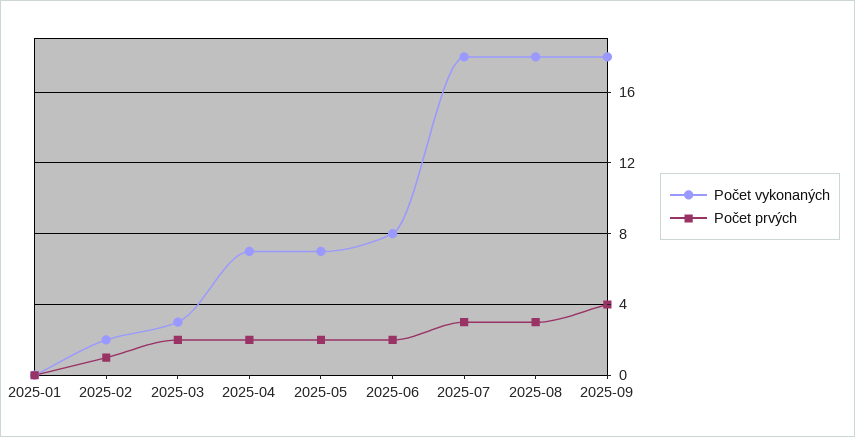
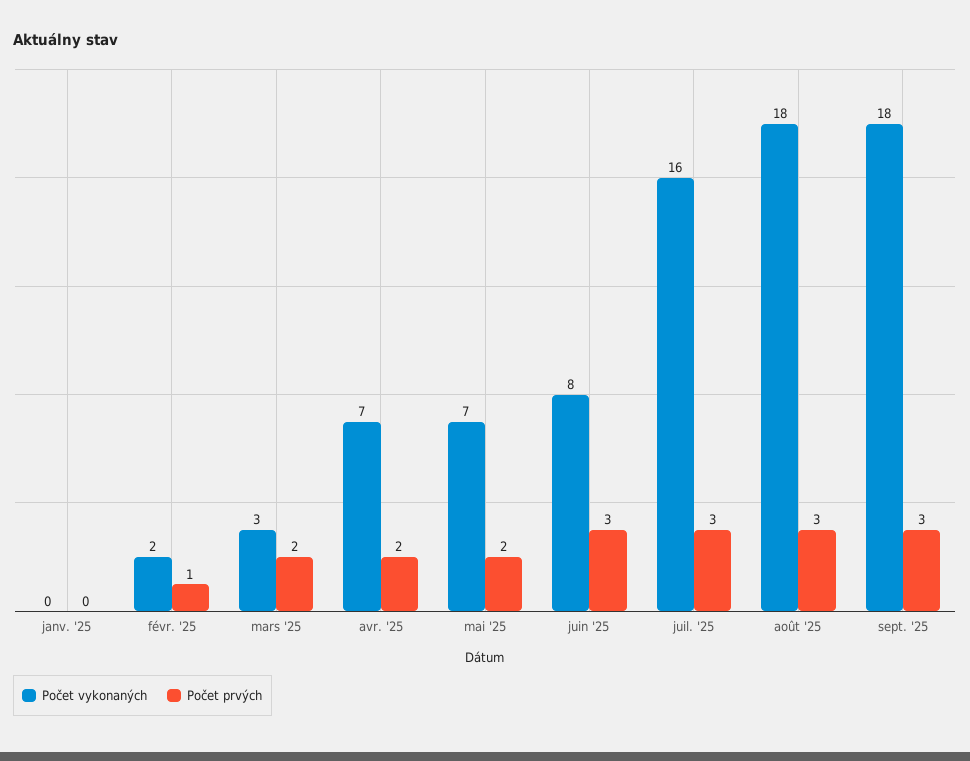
Počet prvých, 2025-06: 2 -> 3
Počet vykonaných, 2025-07: 18 -> 16
Počet prvých, 2025-09: 4 -> 3

